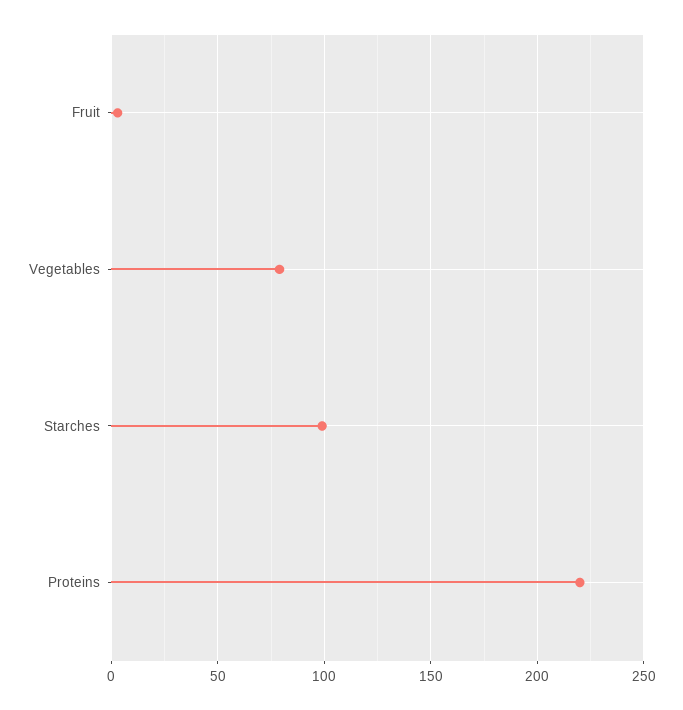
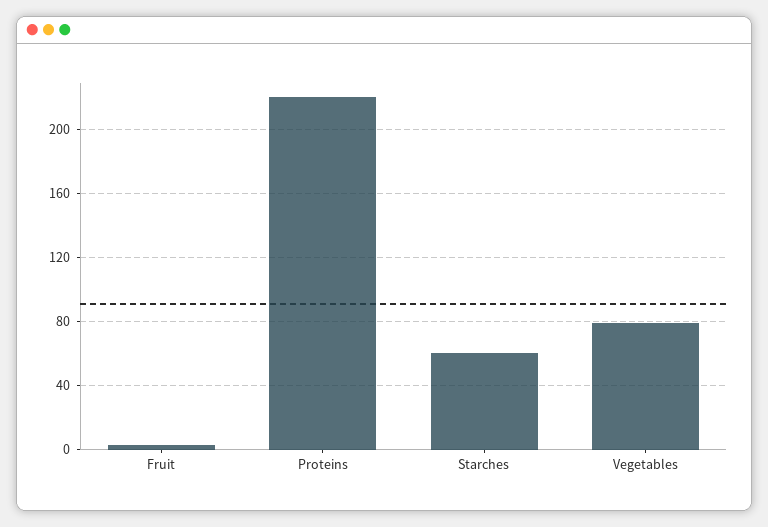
Starches: 100 -> 60

